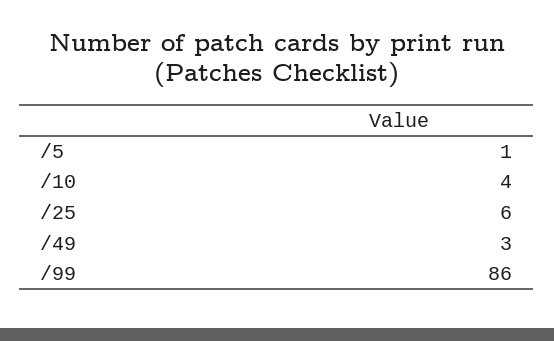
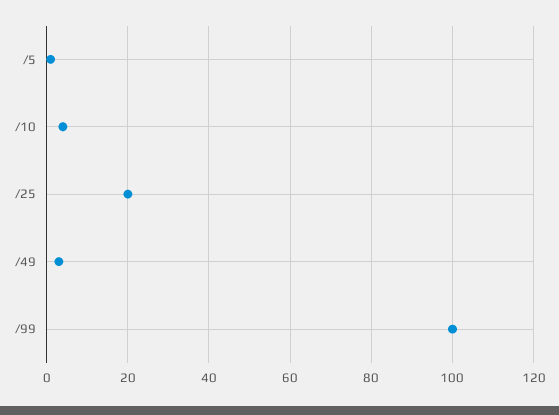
/25: 6 -> 20
/99: 86 -> 100

